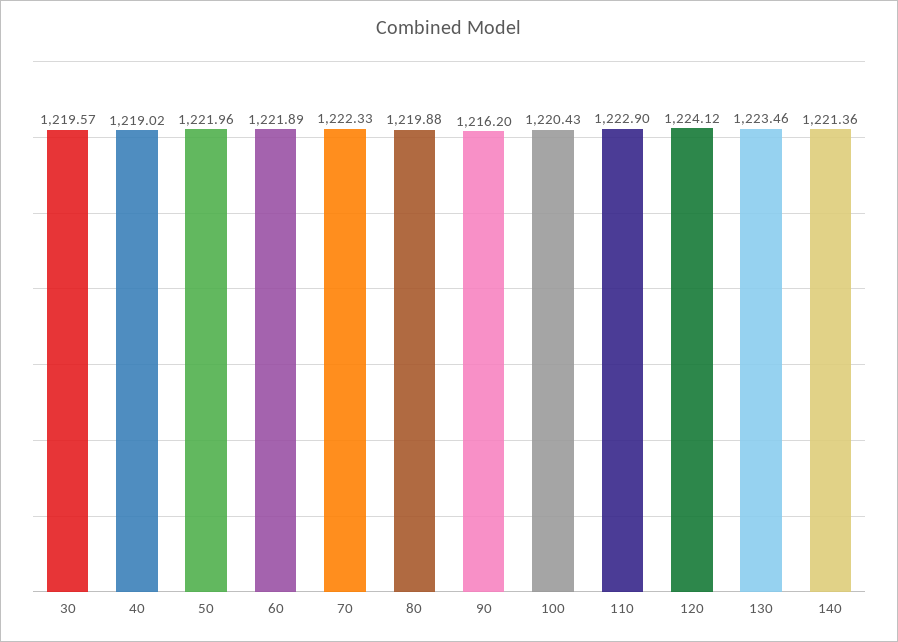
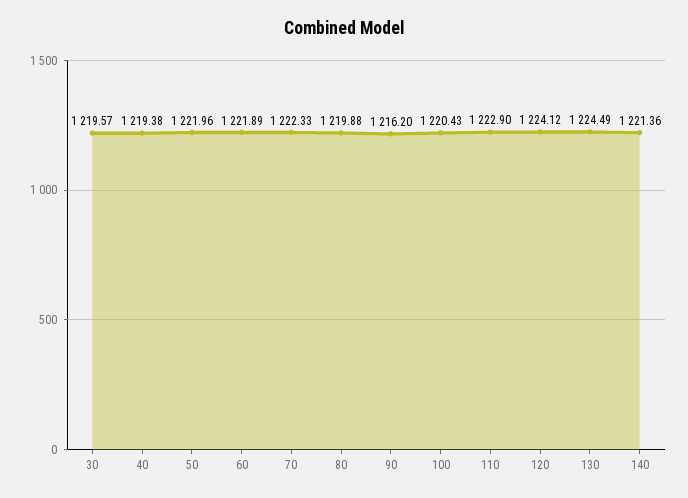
40: 1219.02 -> 1219.38
130: 1223.46 -> 1224.49

